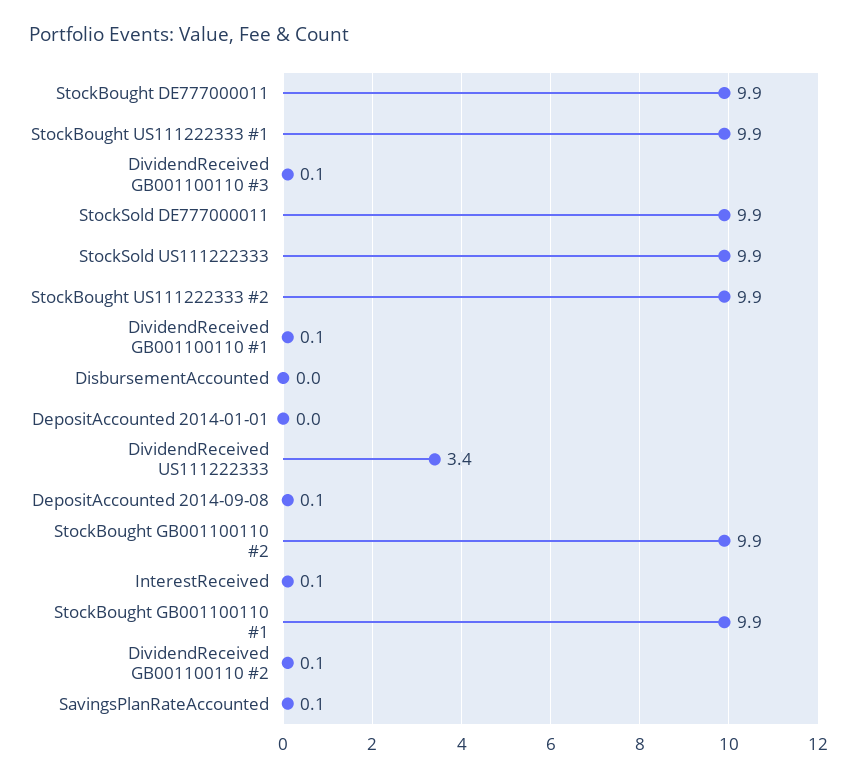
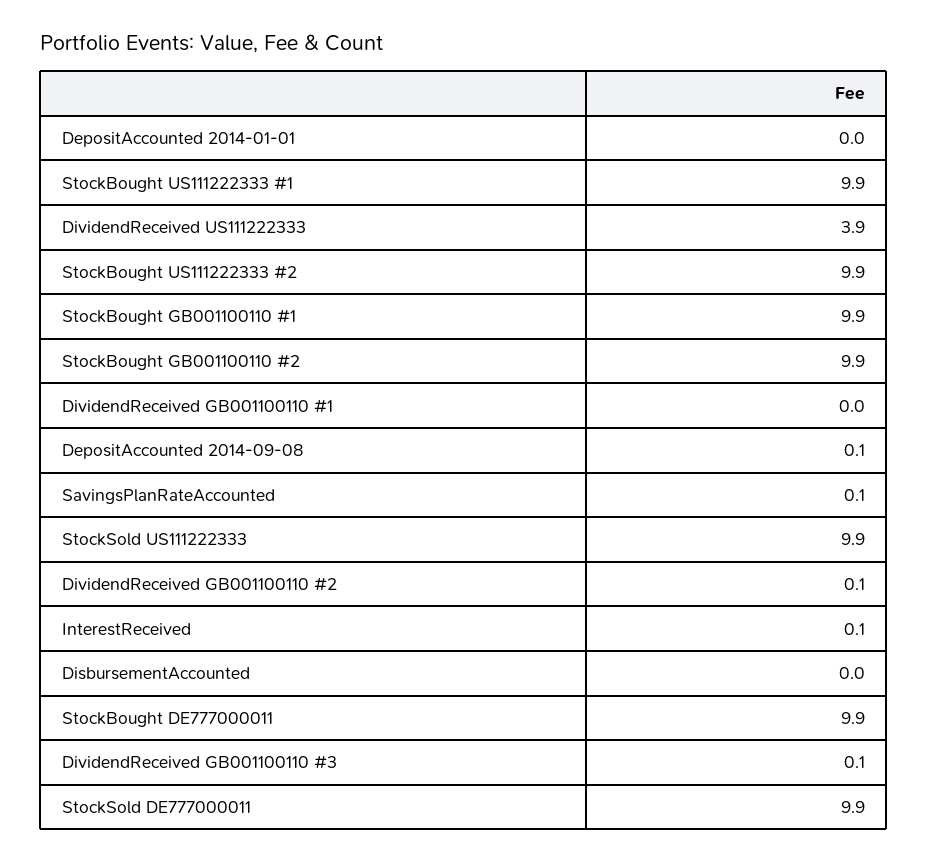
DividendReceived GB001100110 #1: 0.1 -> 0
DividendReceived US111222333: 3.4 -> 3.9

